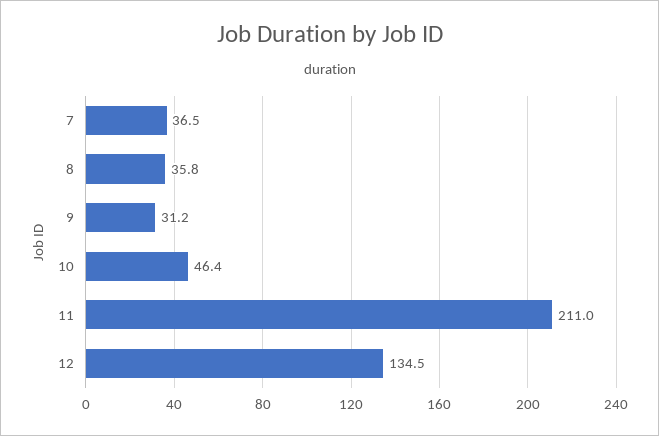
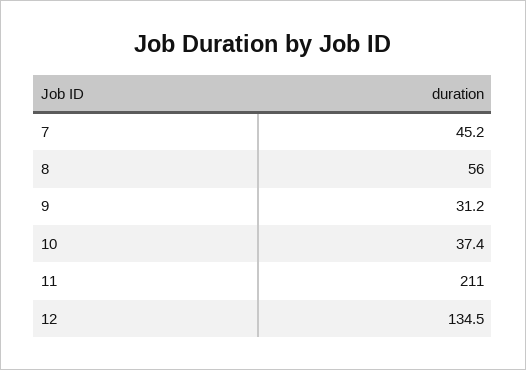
7: 36.5 -> 45.2
8: 35.8 -> 56
10: 46.4 -> 37.4

